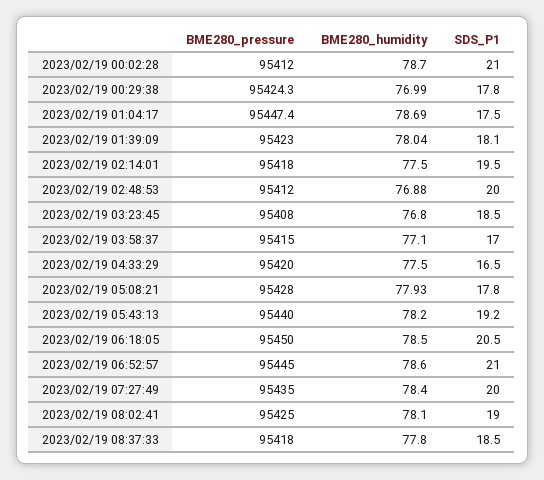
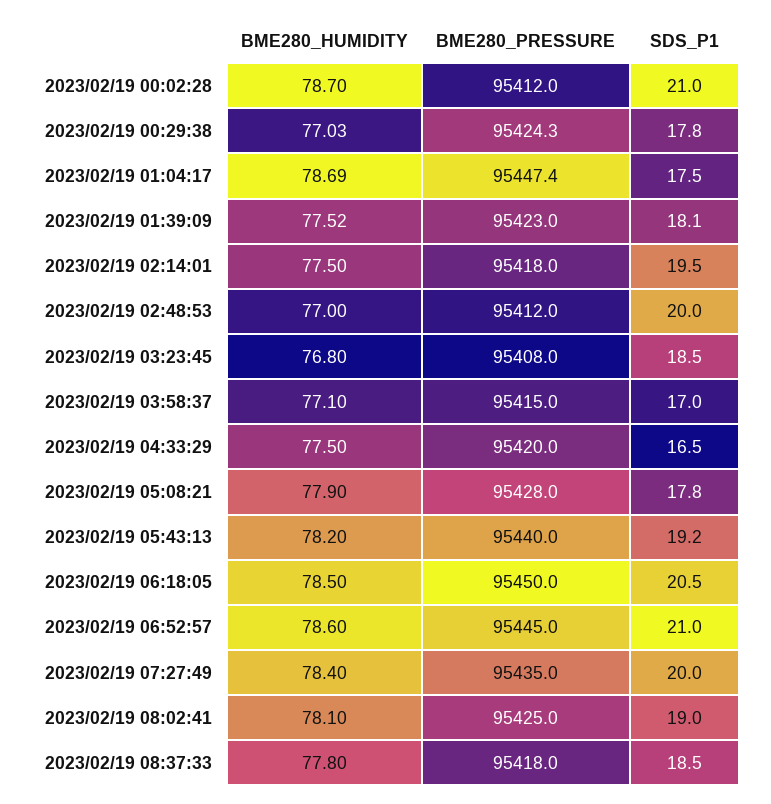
BME280_humidity, 2023/02/19 00:29:38: 76.99 -> 77.03
BME280_humidity, 2023/02/19 01:39:09: 78.04 -> 77.52
BME280_humidity, 2023/02/19 02:48:53: 76.88 -> 77
BME280_humidity, 2023/02/19 05:08:21: 77.93 -> 77.9

